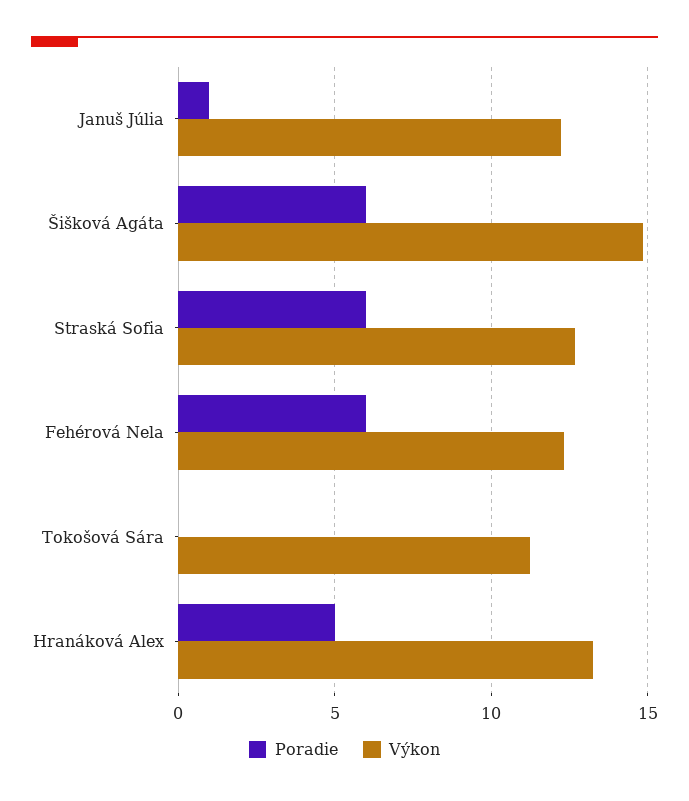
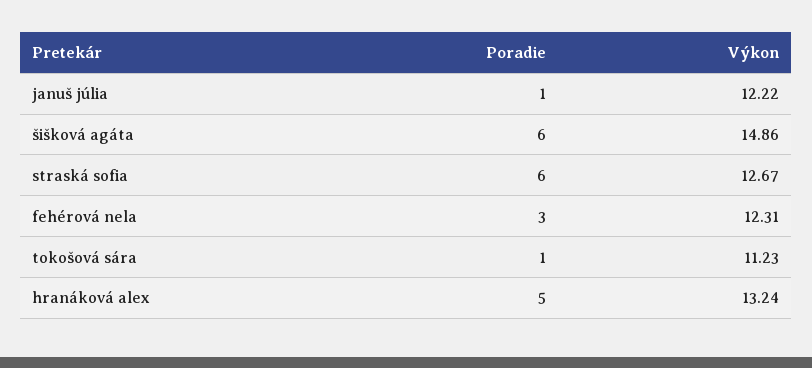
Poradie, Fehérová Nela: 6 -> 3
Poradie, Tokošová Sára: 0 -> 1

